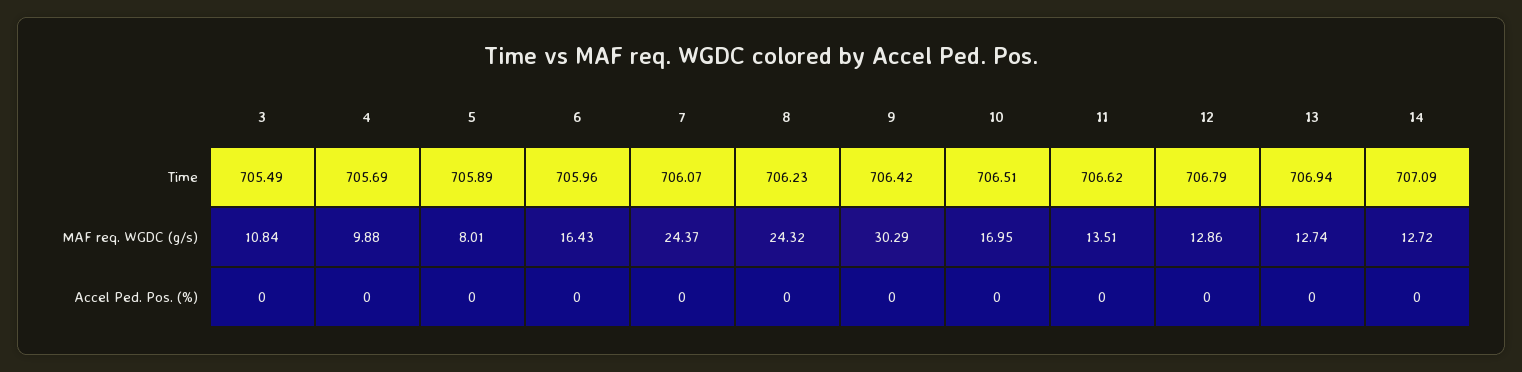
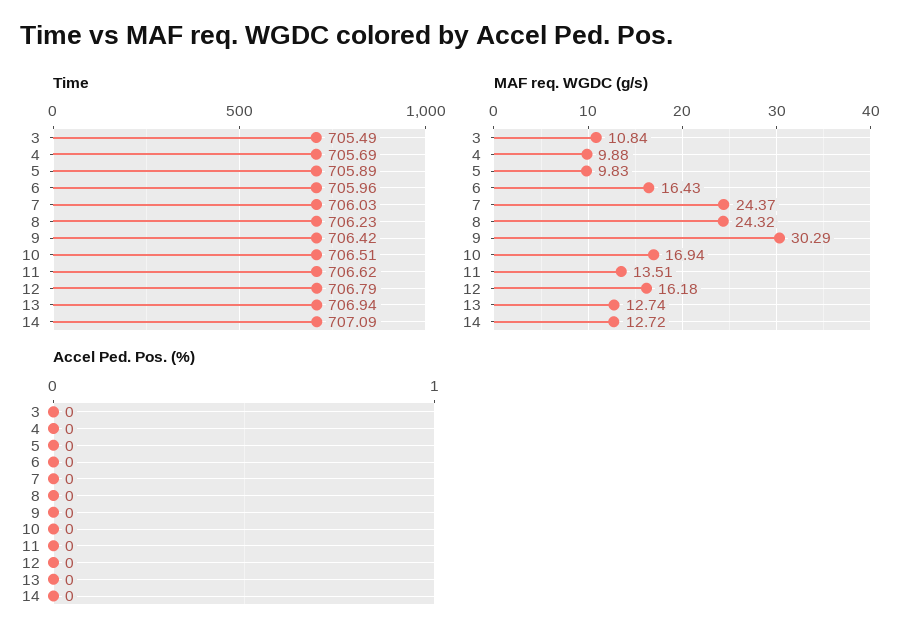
Time, 7: 706.07 -> 706.03
MAF req. WGDC (g/s), 5: 8.01 -> 9.83
MAF req. WGDC (g/s), 10: 16.95 -> 16.94
MAF req. WGDC (g/s), 12: 12.86 -> 16.18

